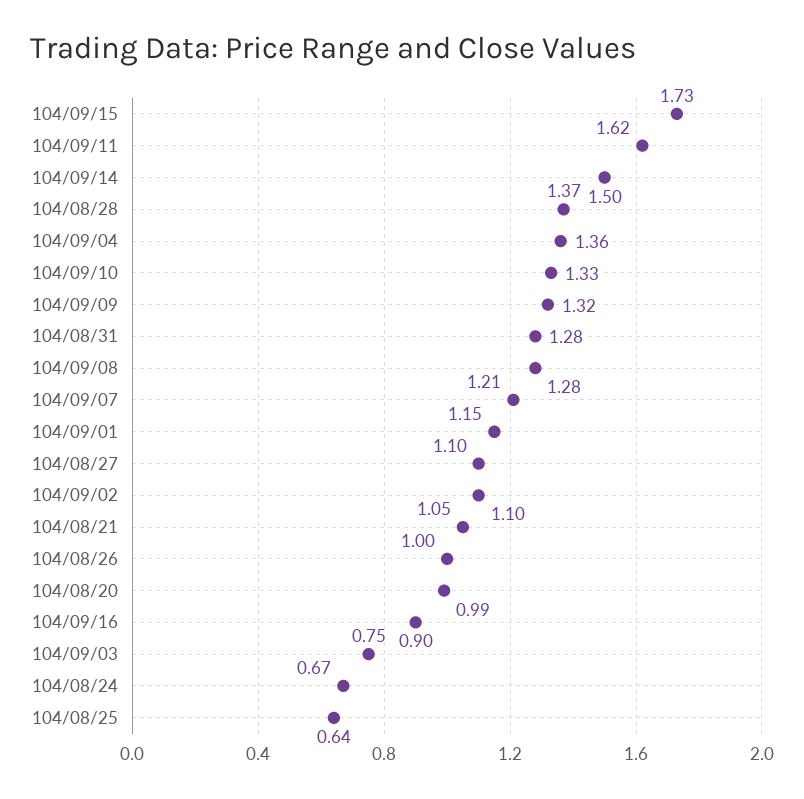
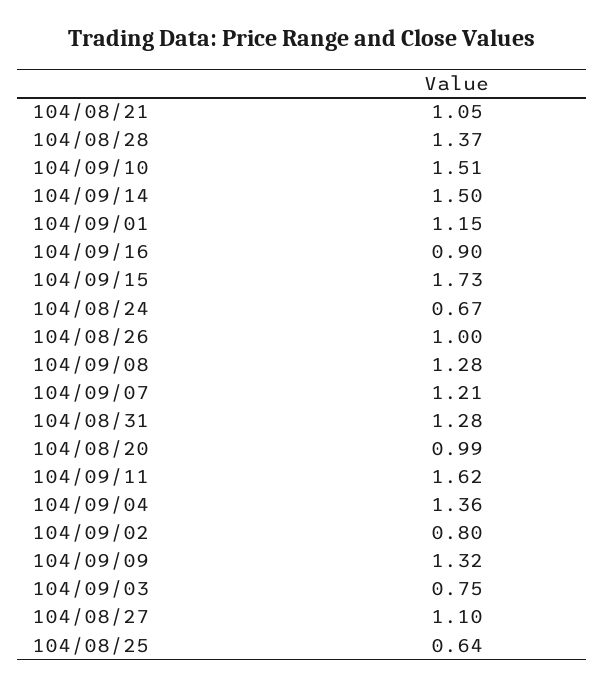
104/09/10: 1.33 -> 1.51
104/09/02: 1.1 -> 0.8

